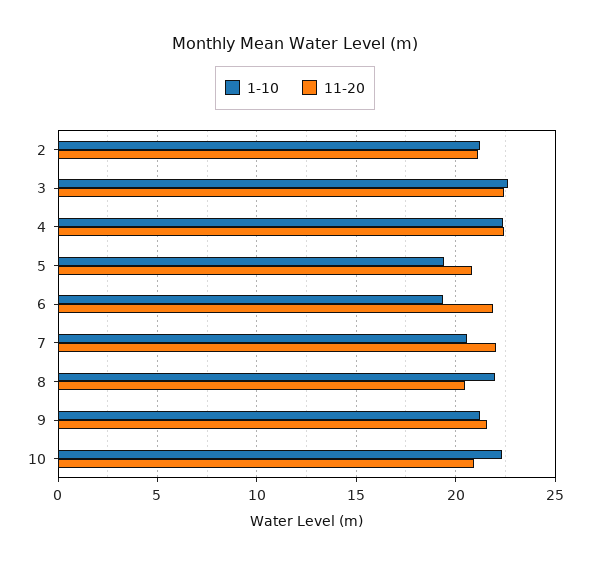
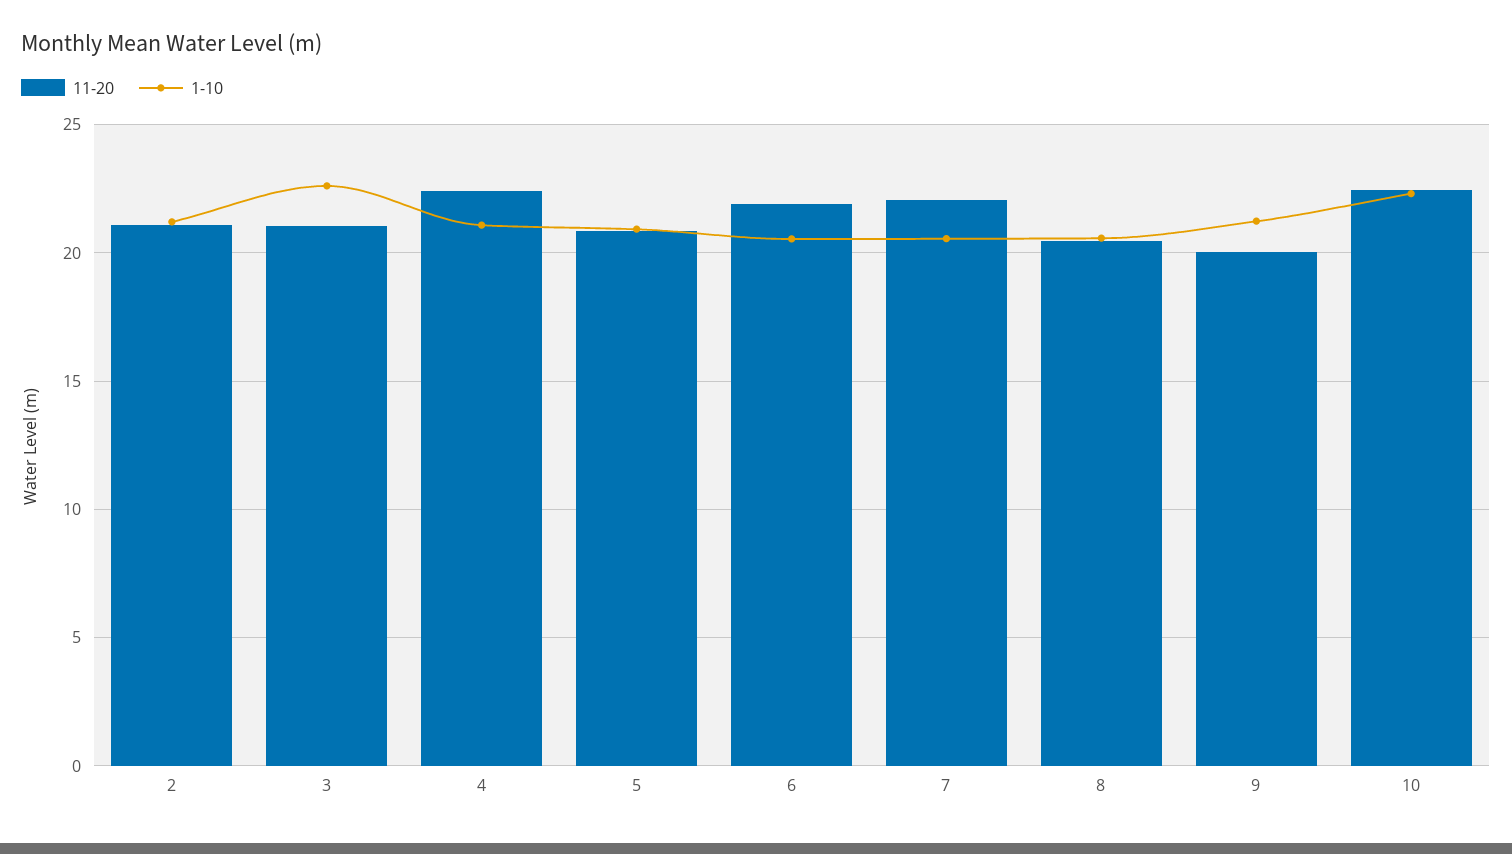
11-20, 3: 22.5 -> 21
1-10, 4: 22.5 -> 21
1-10, 5: 19.5 -> 21
1-10, 6: 19.5 -> 20.5
1-10, 8: 22 -> 20.5
11-20, 9: 21.5 -> 20
11-20, 10: 21 -> 22.5

